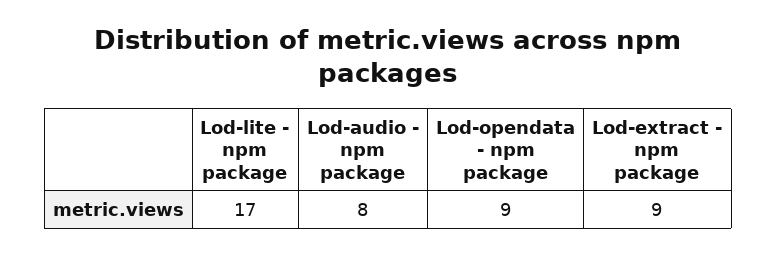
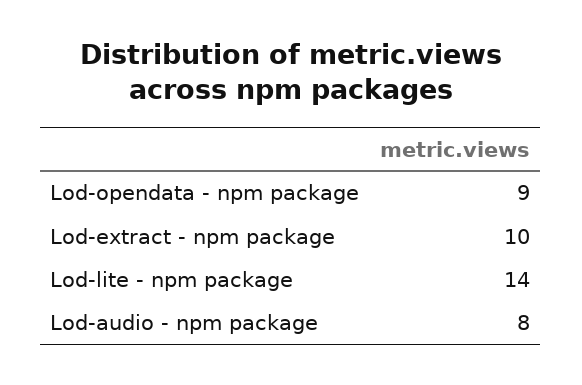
Lod-lite - npm package: 17 -> 14
Lod-extract - npm package: 9 -> 10

